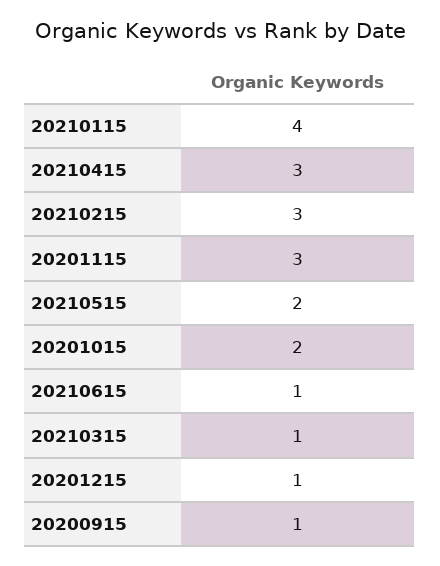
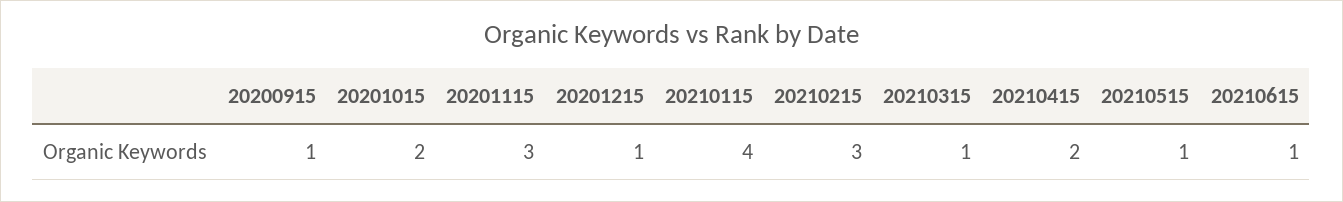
20210415: 3 -> 2
20210515: 2 -> 1

